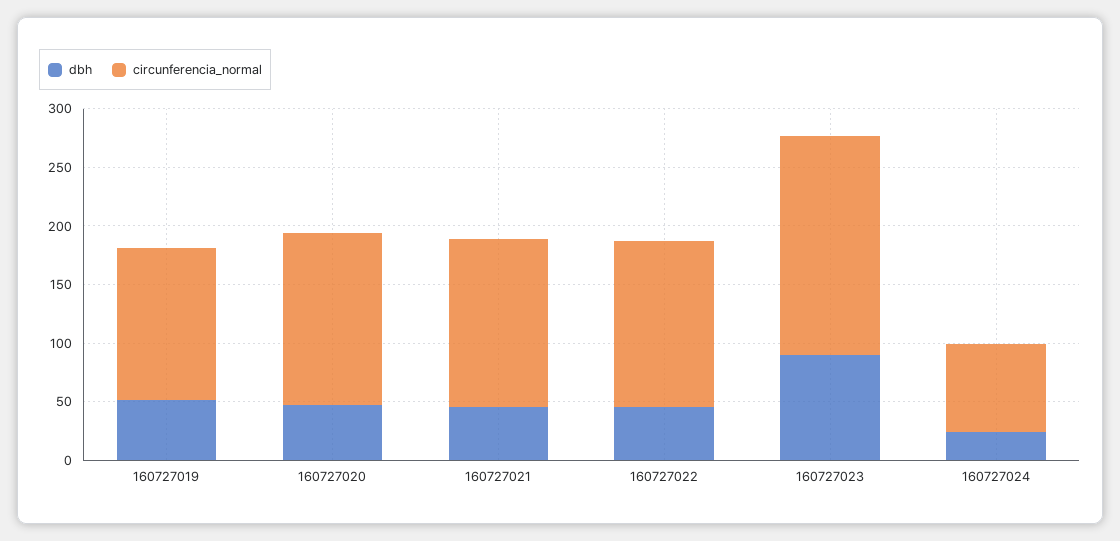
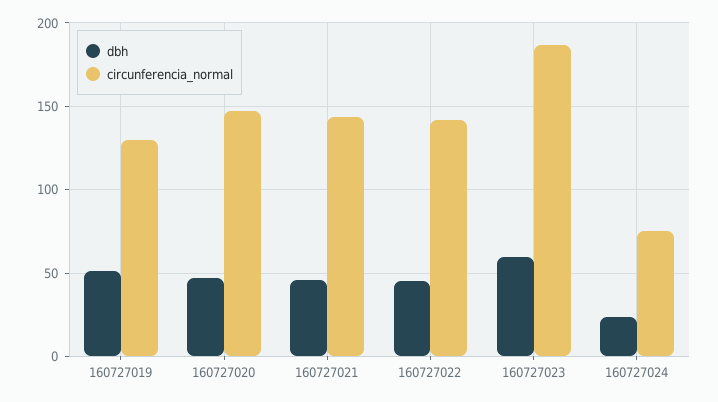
dbh, 160727023: 90 -> 60

